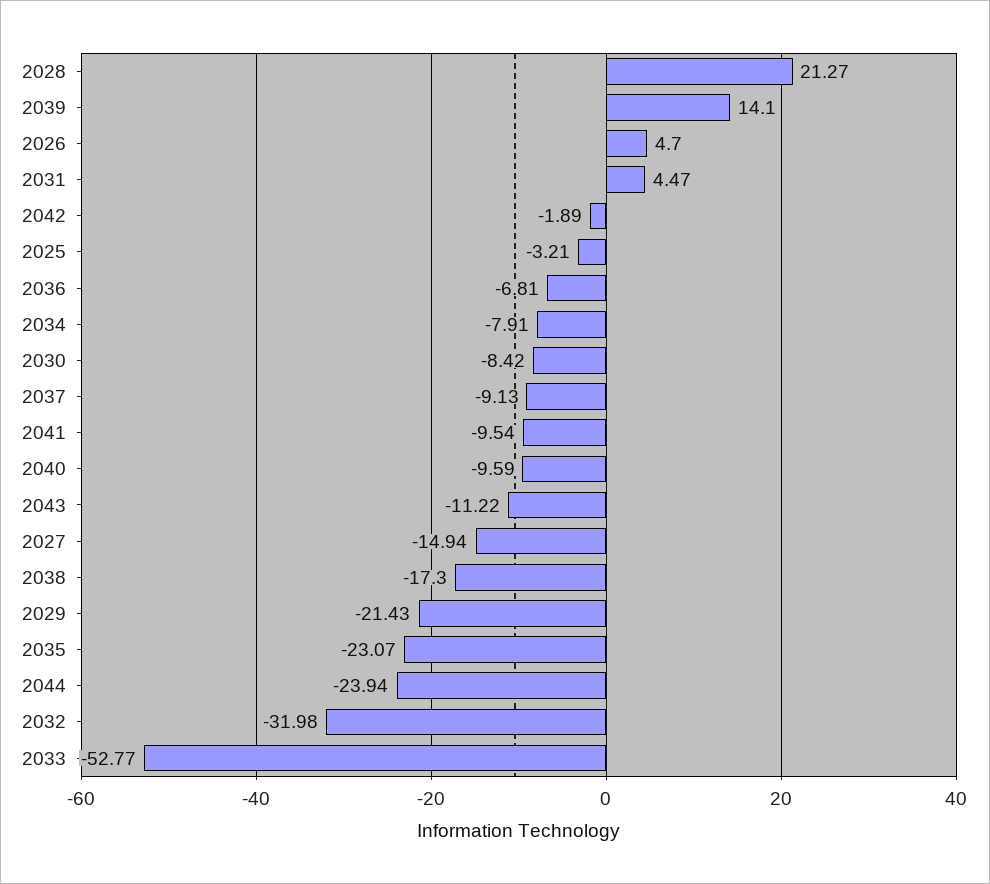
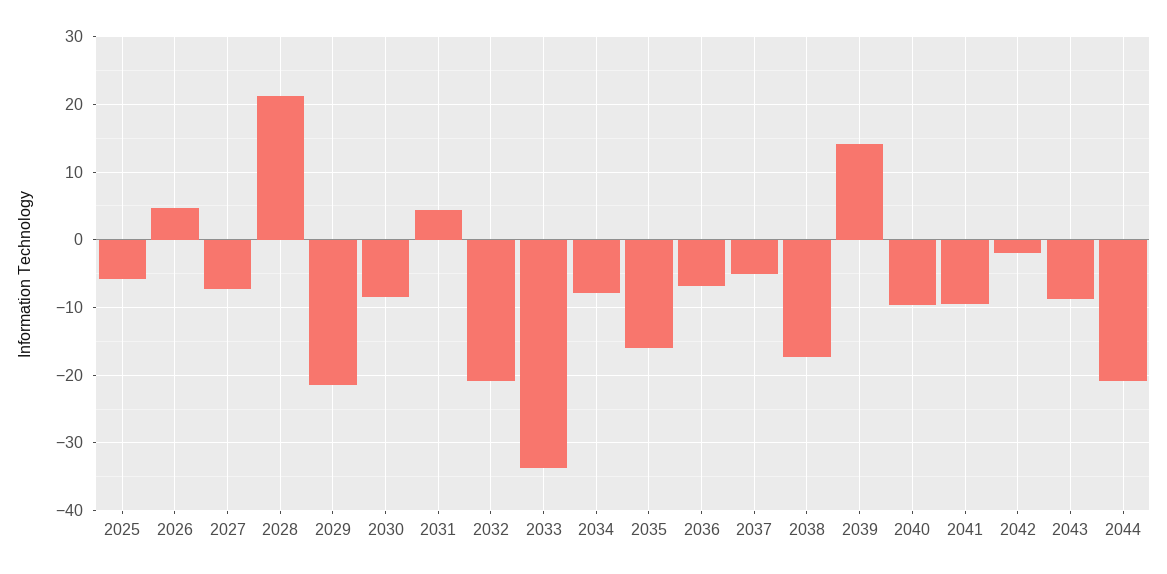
2025: -3.21 -> -6
2037: -9.13 -> -5
2043: -11.22 -> -9
2027: -14.94 -> -7
2035: -23.07 -> -16
2044: -23.94 -> -21
2032: -31.98 -> -21
2033: -52.77 -> -34

